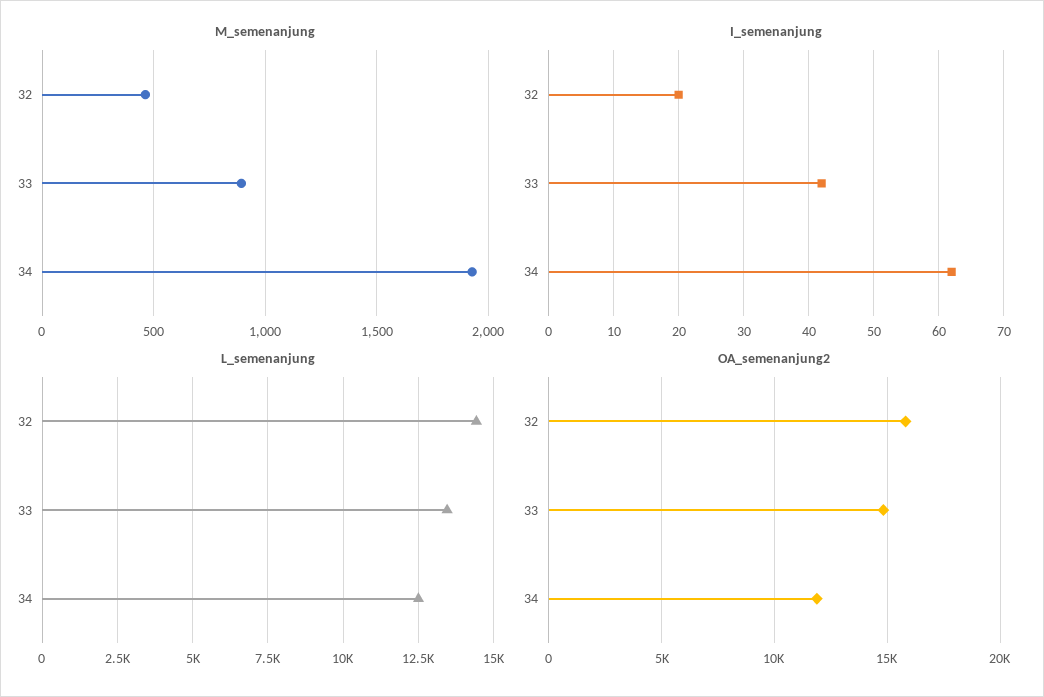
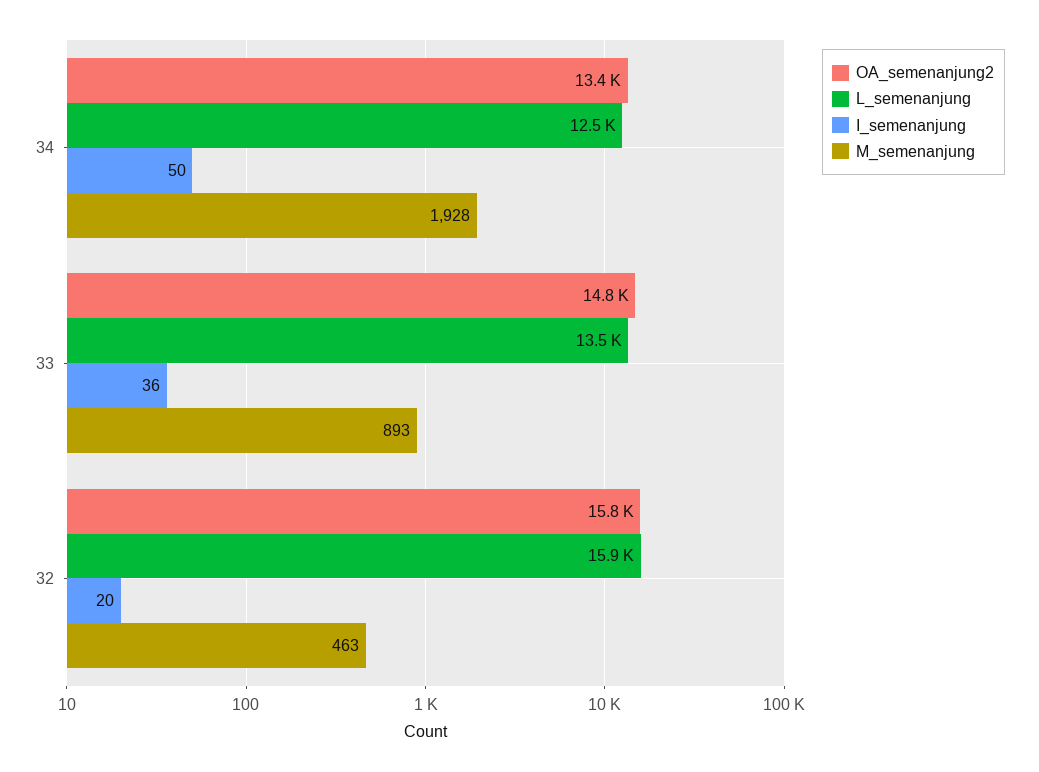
I_semenanjung, 33: 42 -> 36
I_semenanjung, 34: 62 -> 50
L_semenanjung, 32: 14500 -> 15900
OA_semenanjung2, 34: 12000 -> 13400

